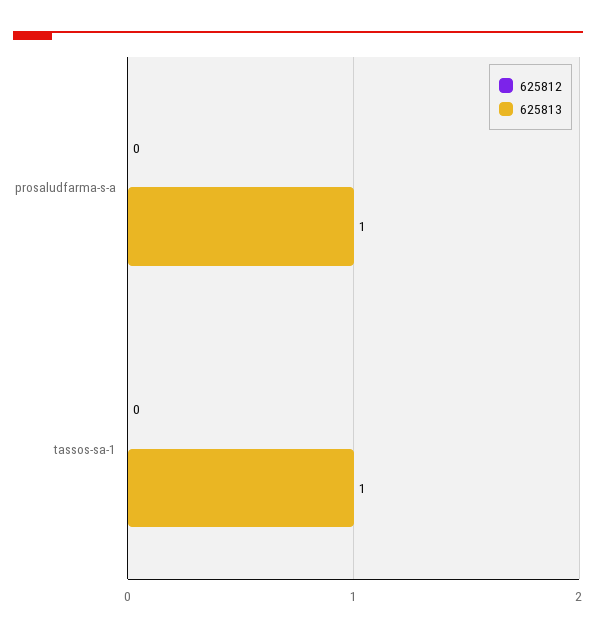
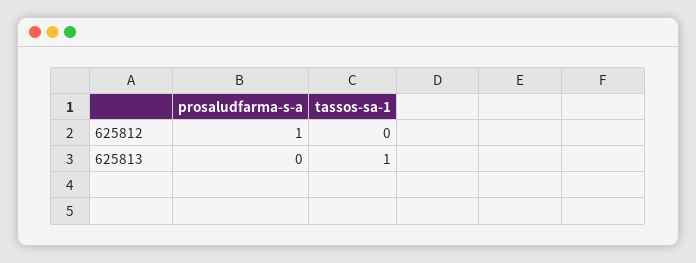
625812, prosaludfarma-s-a: 0 -> 1
625813, prosaludfarma-s-a: 1 -> 0

